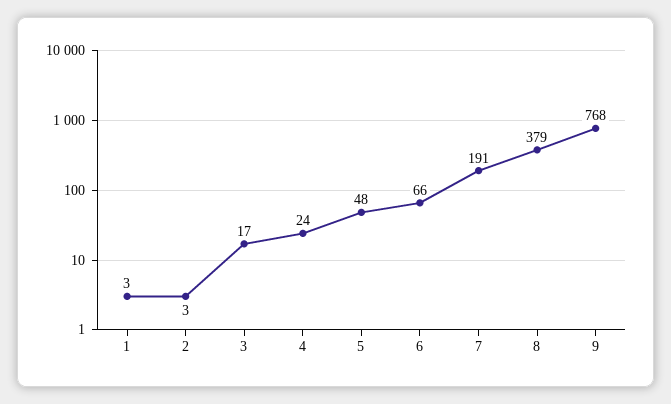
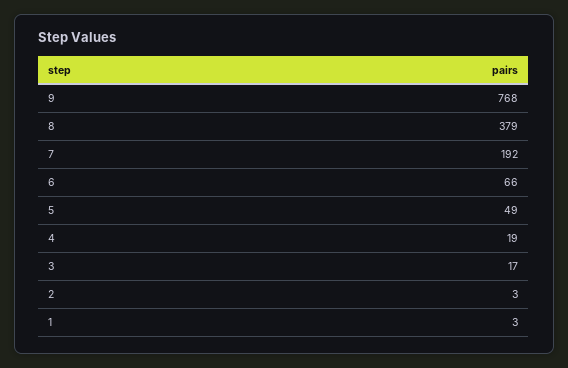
4: 24 -> 19
5: 48 -> 49
7: 191 -> 192

